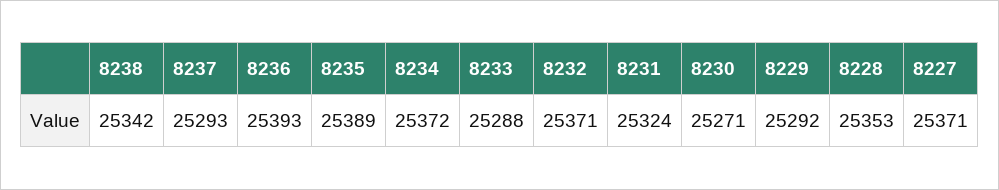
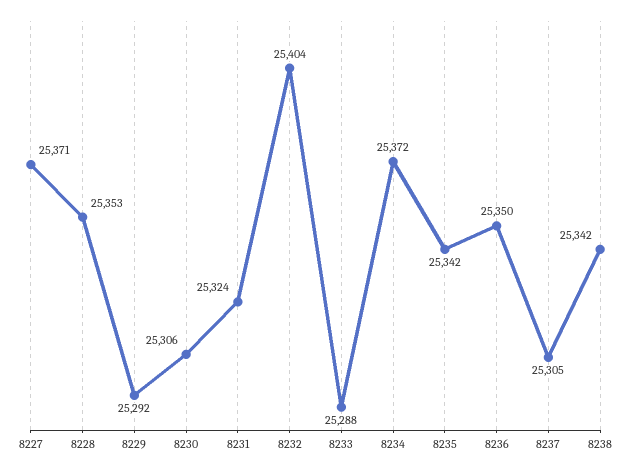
8237: 25293 -> 25305
8236: 25393 -> 25350
8235: 25389 -> 25342
8232: 25371 -> 25404
8230: 25271 -> 25306

